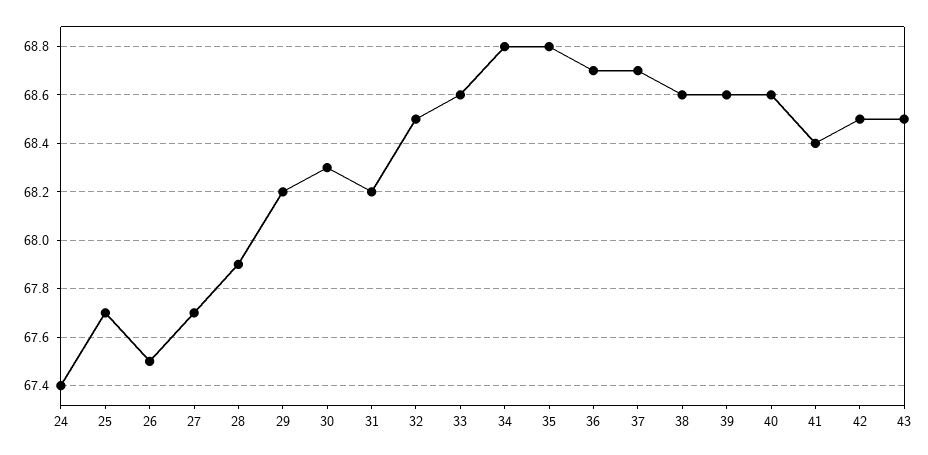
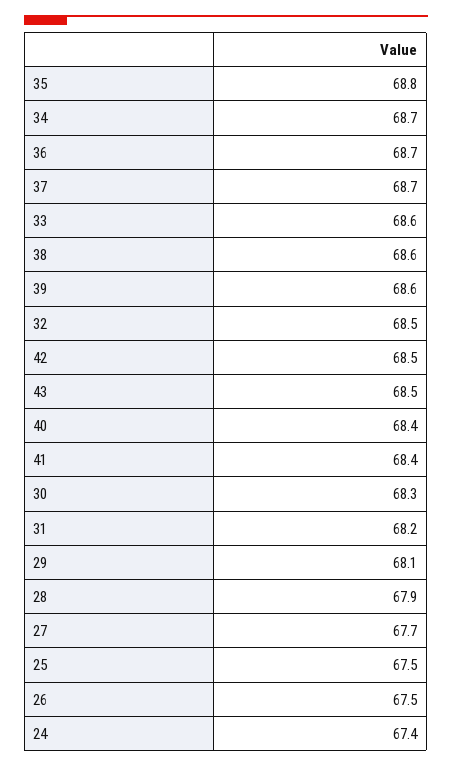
25: 67.7 -> 67.5
29: 68.2 -> 68.1
34: 68.8 -> 68.7
40: 68.6 -> 68.4

